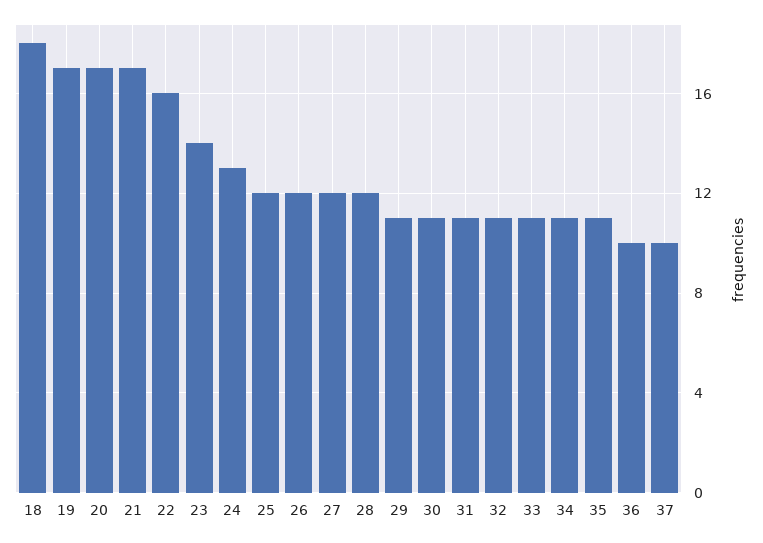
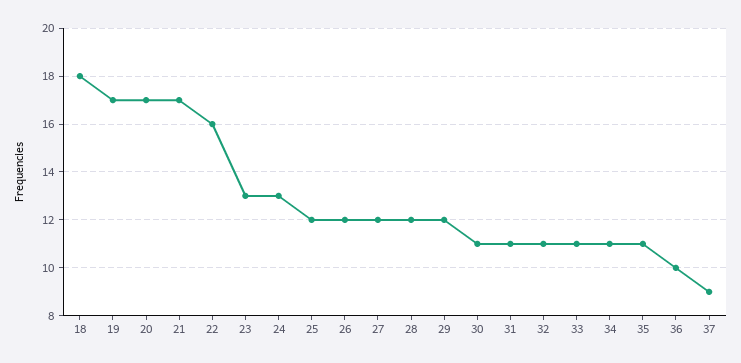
23: 14 -> 13
29: 11 -> 12
37: 10 -> 9

